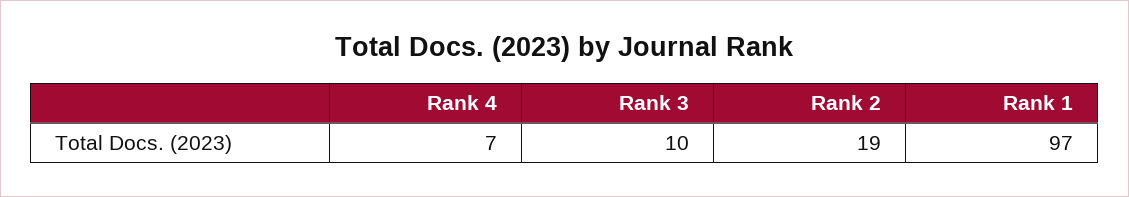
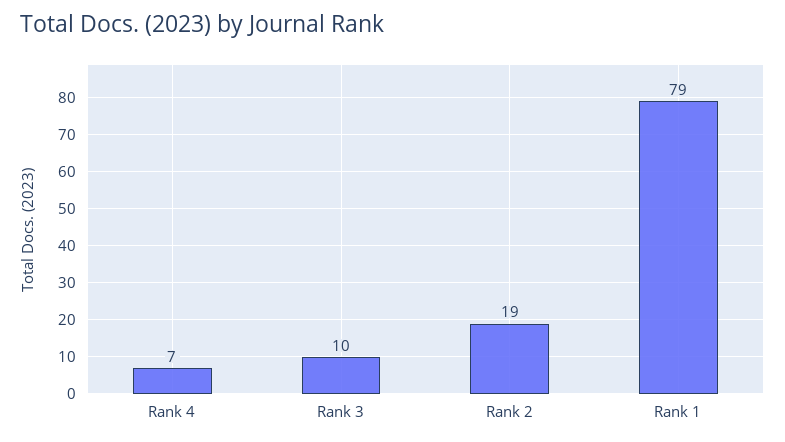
Rank 1: 97 -> 79

